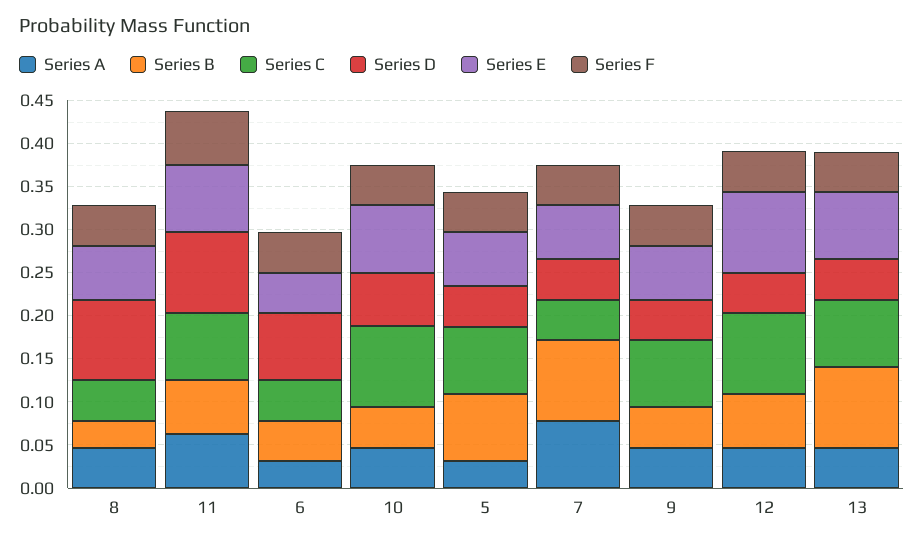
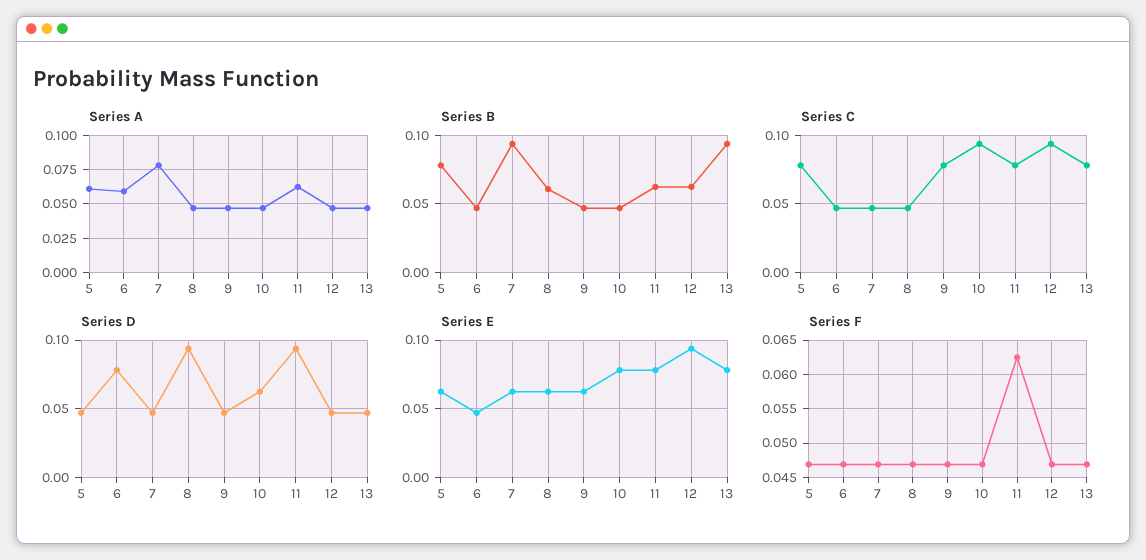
Series B, 8: 0.03 -> 0.06
Series A, 6: 0.03 -> 0.06
Series A, 5: 0.03 -> 0.06

